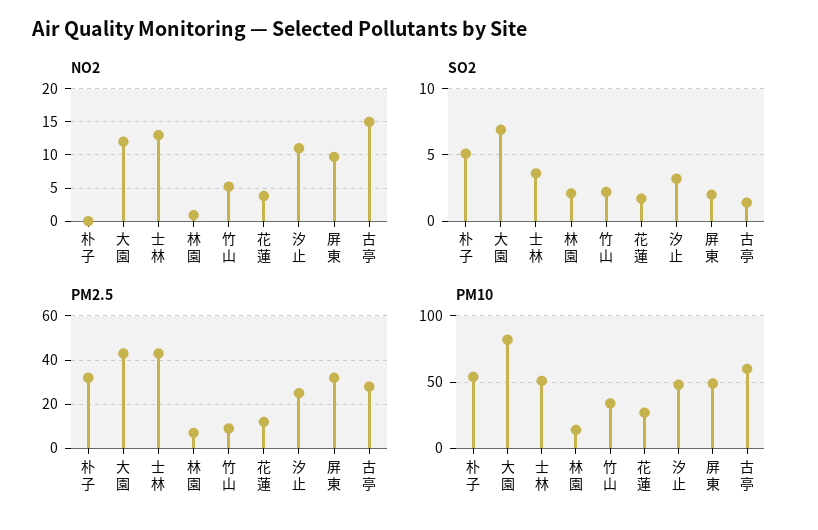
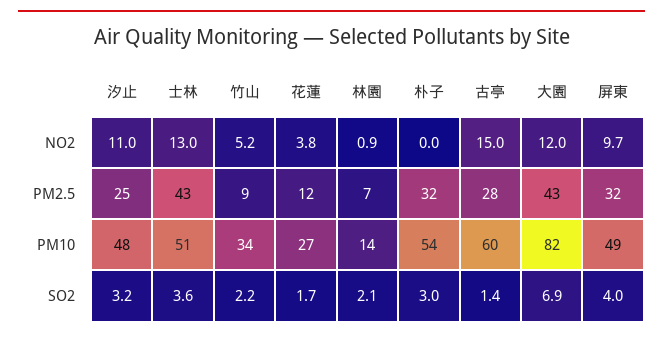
SO2, 朴子: 5 -> 3
SO2, 屏東: 2 -> 4

